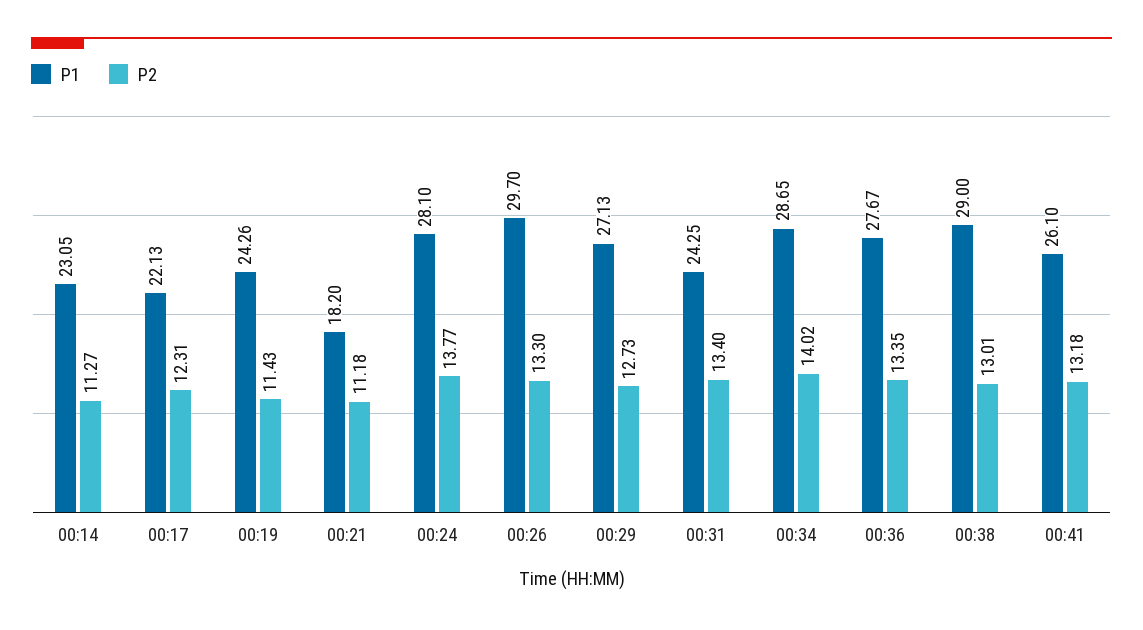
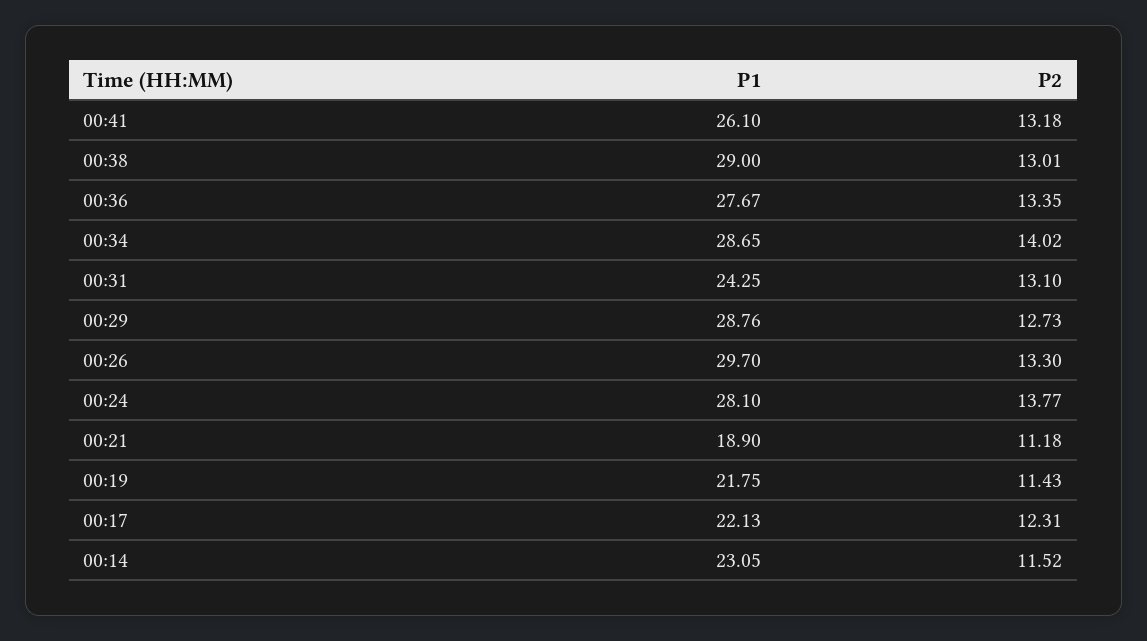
P2, 00:14: 11.27 -> 11.52
P1, 00:19: 24.26 -> 21.75
P1, 00:21: 18.2 -> 18.9
P1, 00:29: 27.13 -> 28.76
P2, 00:31: 13.4 -> 13.1

